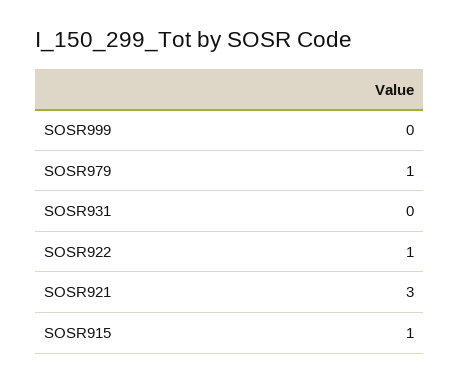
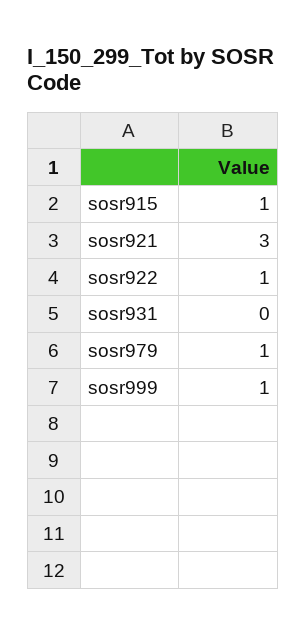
SOSR999: 0 -> 1

